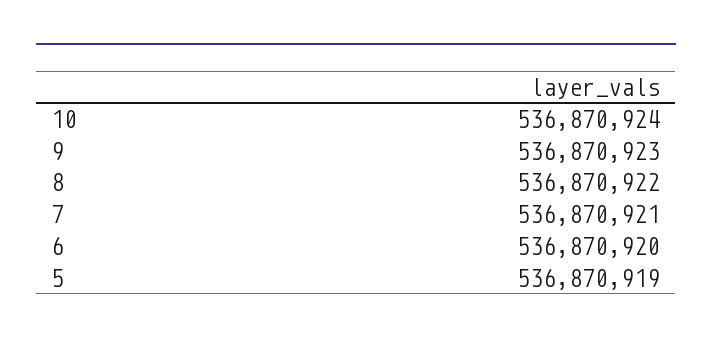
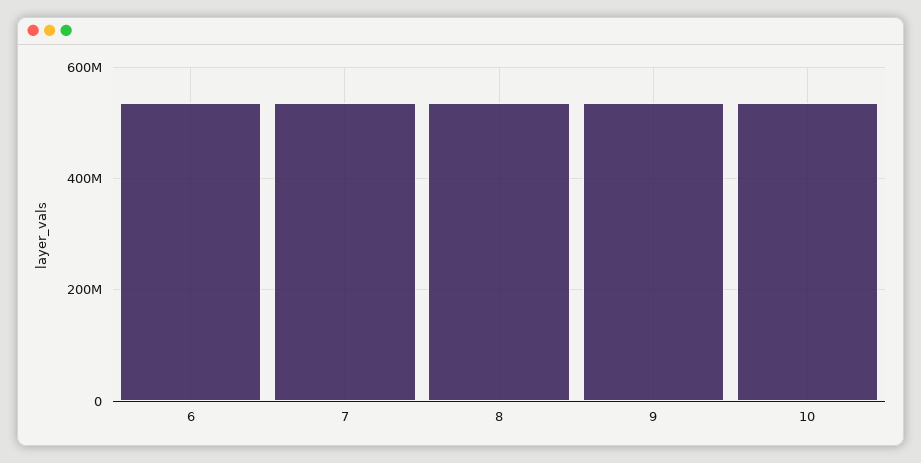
5: 536870919 -> none

